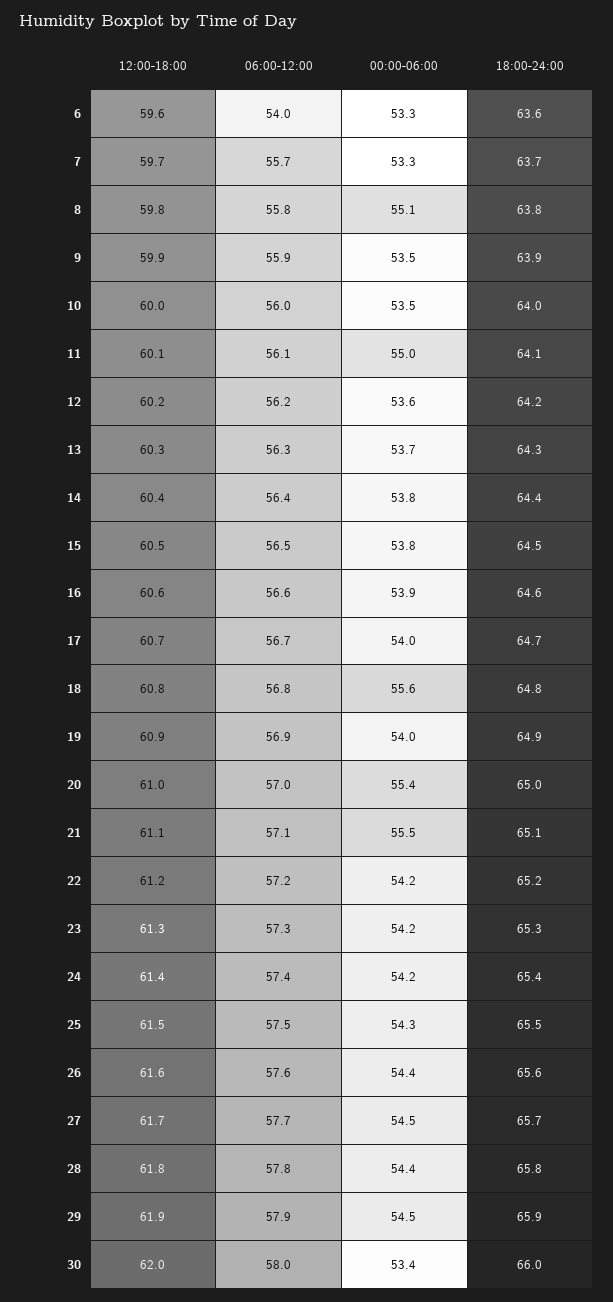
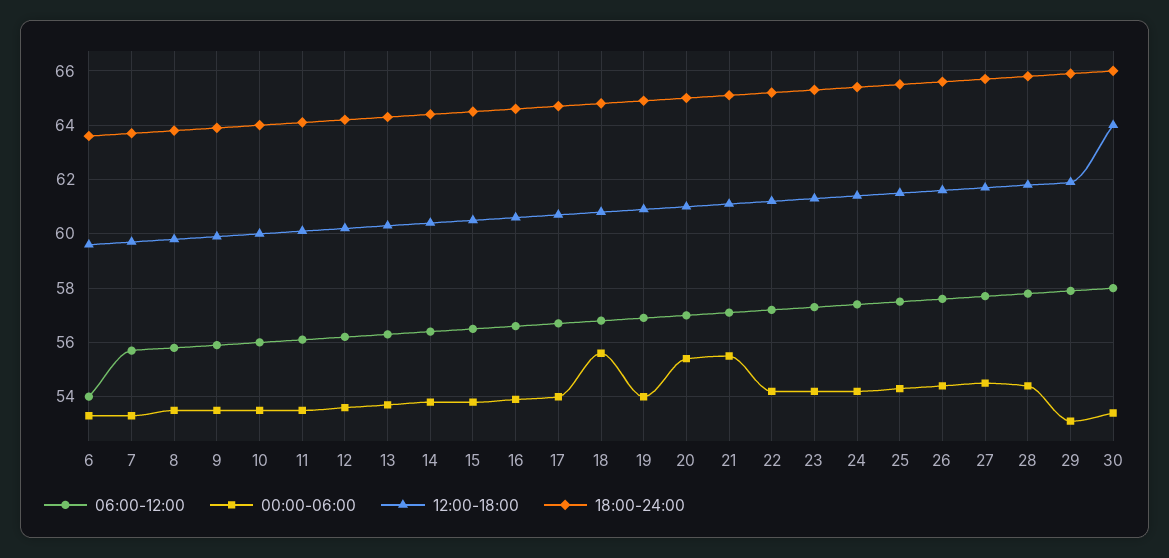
00:00-06:00, 8: 55.1 -> 53.5
00:00-06:00, 11: 55 -> 53.5
00:00-06:00, 29: 54.5 -> 53
12:00-18:00, 30: 62 -> 64

